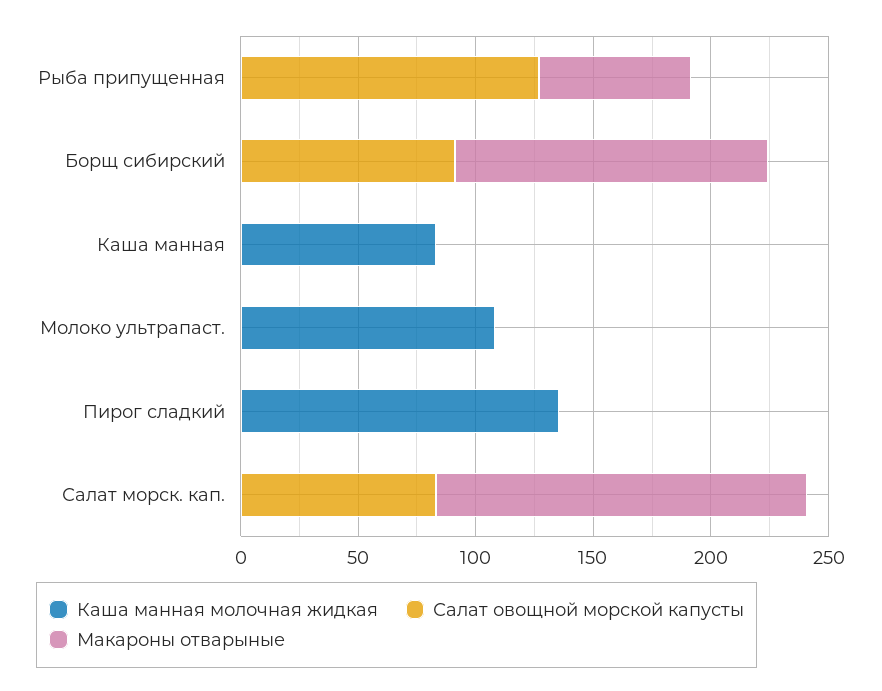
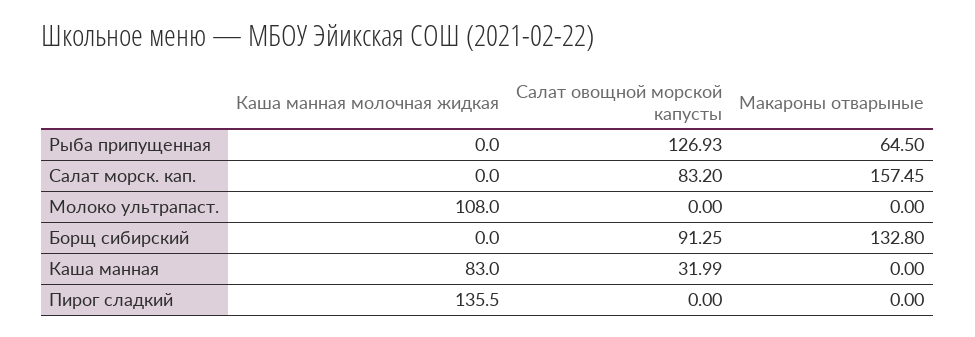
Салат овощной морской капусты, Каша манная: 0 -> 31.99

